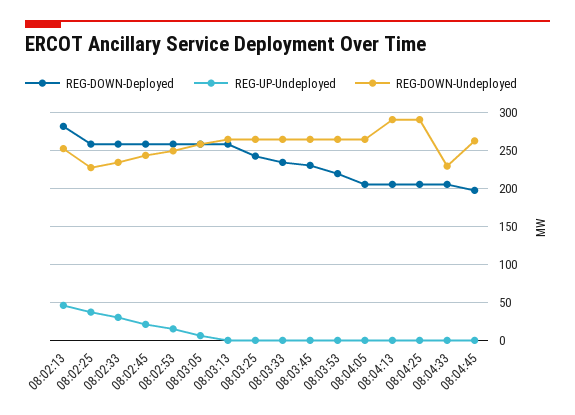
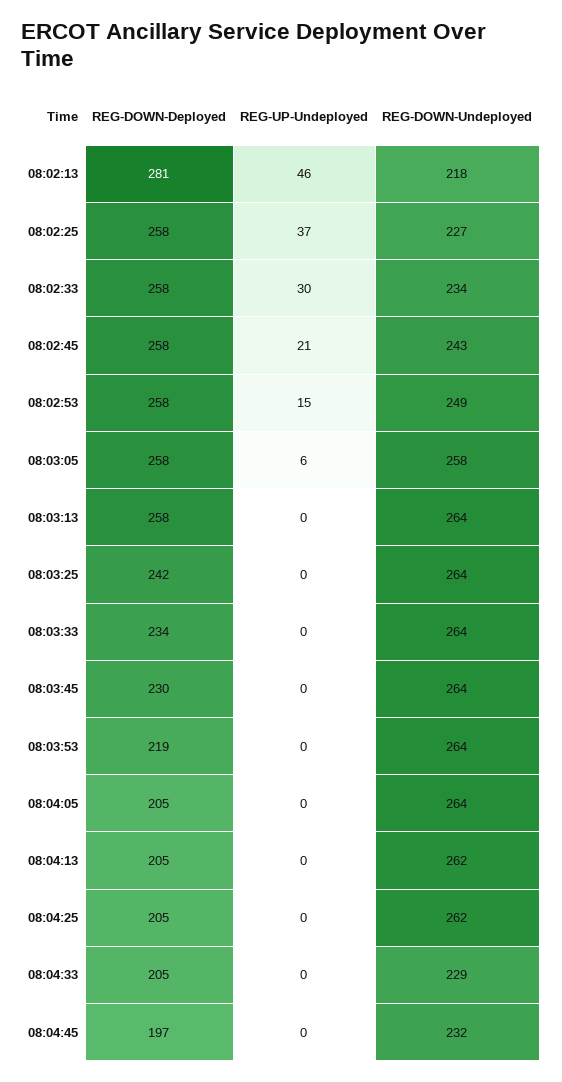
REG-DOWN-Undeployed, 08:02:13: 250 -> 218
REG-DOWN-Undeployed, 08:04:13: 290 -> 262
REG-DOWN-Undeployed, 08:04:25: 290 -> 262
REG-DOWN-Undeployed, 08:04:45: 260 -> 232

